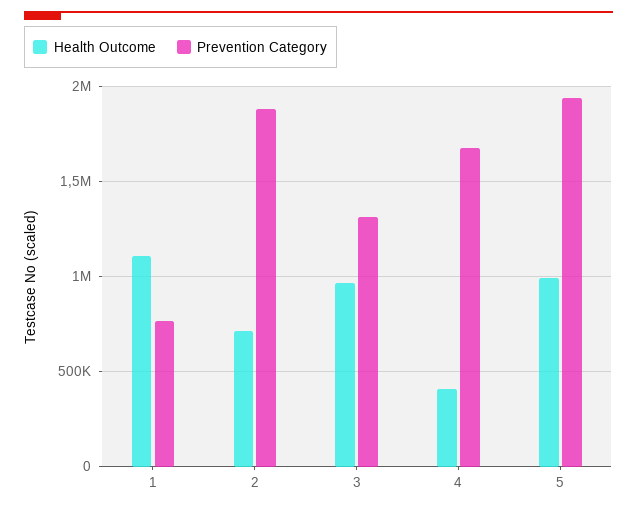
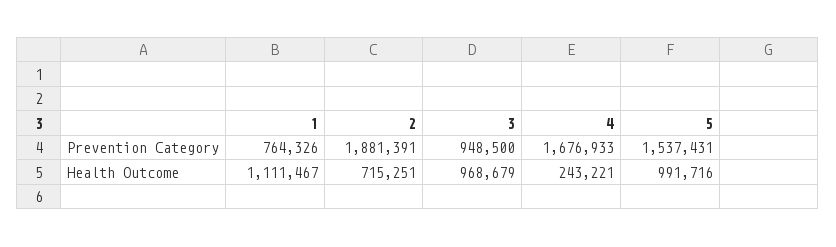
Prevention Category, 3: 1300000 -> 948500
Health Outcome, 4: 400000 -> 243221
Prevention Category, 5: 1950000 -> 1537431

